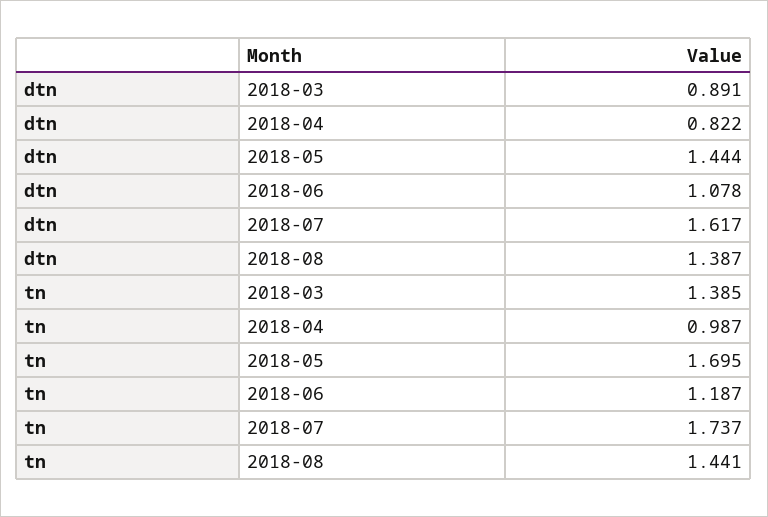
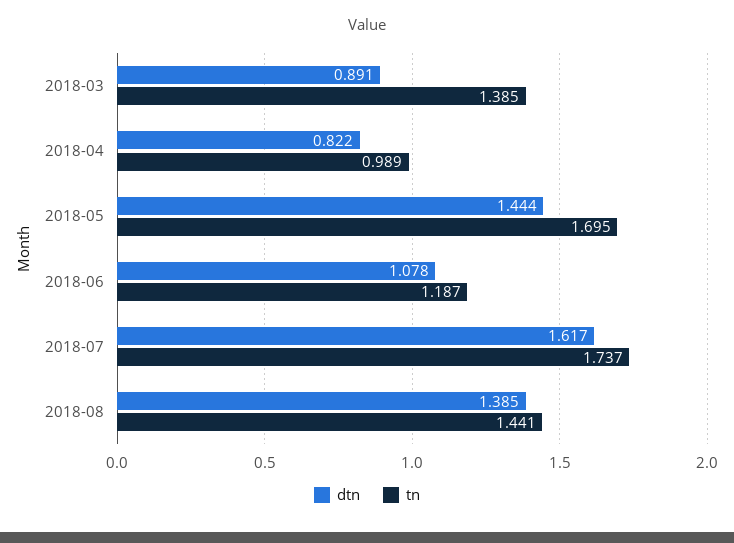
dtn, 2018-08: 1.387 -> 1.385
tn, 2018-04: 0.987 -> 0.989

